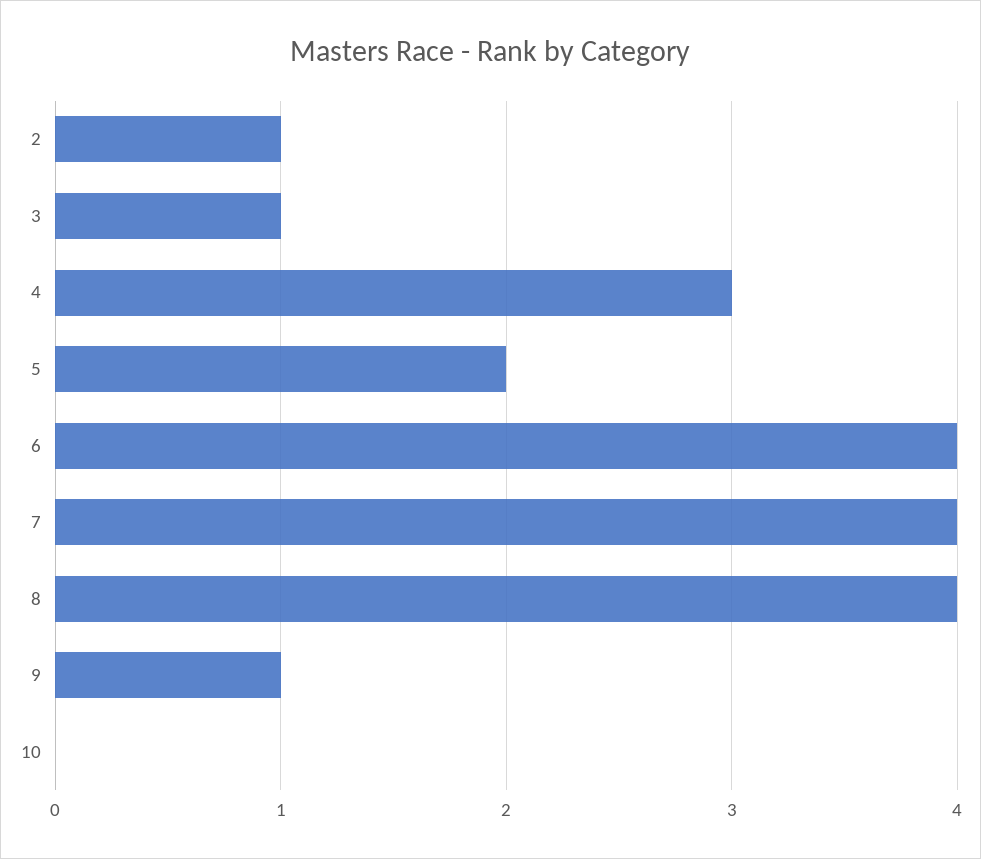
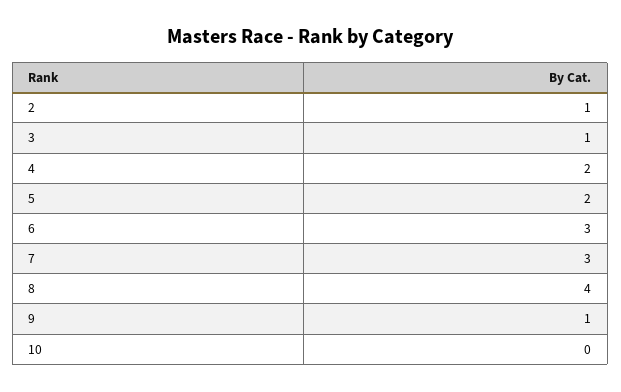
4: 3 -> 2
6: 4 -> 3
7: 4 -> 3

